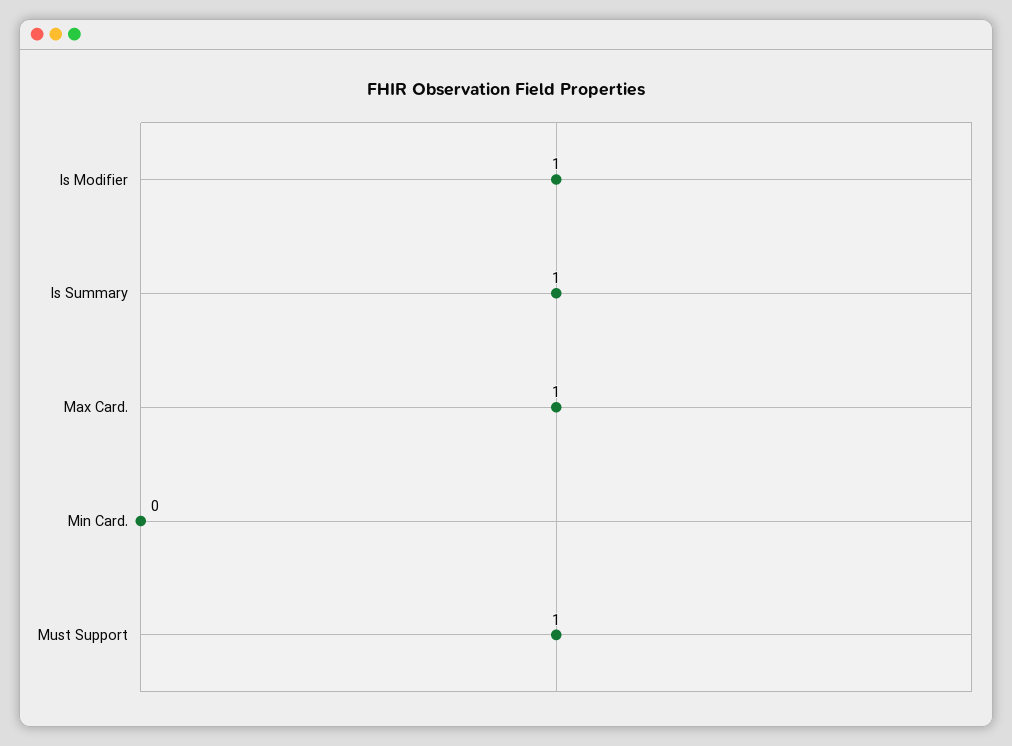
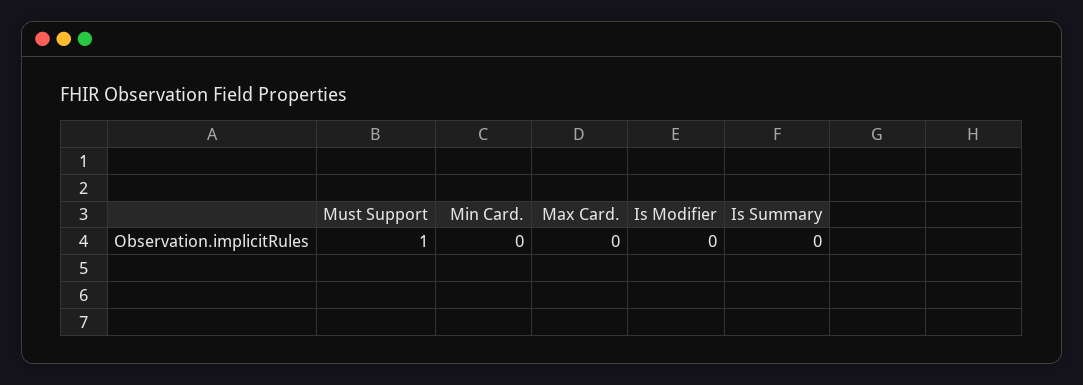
Is Modifier: 1 -> 0
Is Summary: 1 -> 0
Max Card.: 1 -> 0

